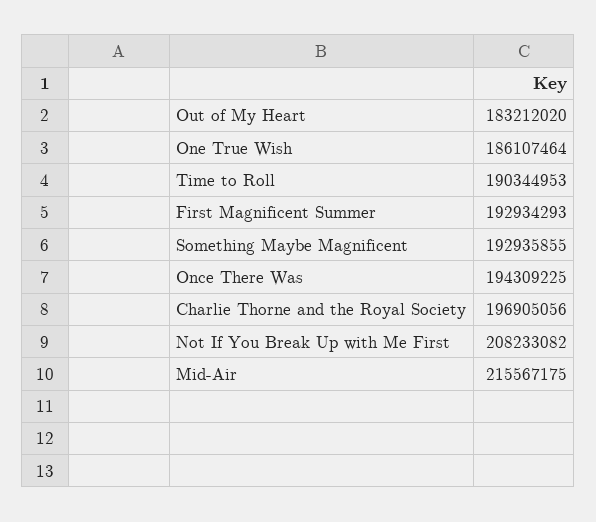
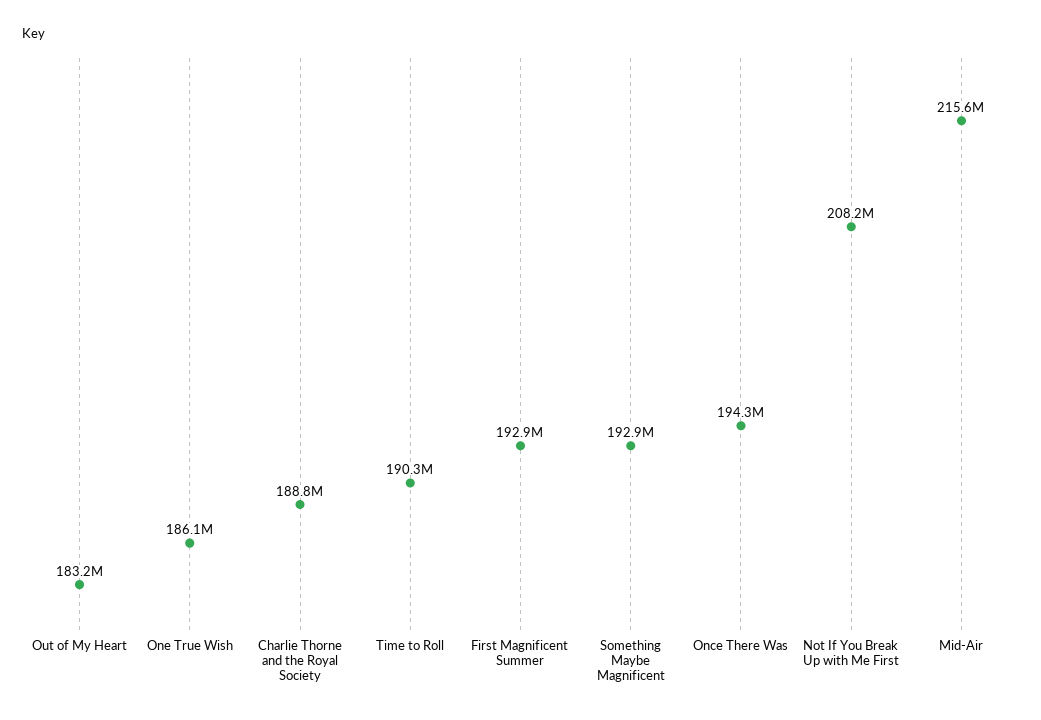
Charlie Thorne and the Royal Society: 196905056 -> 188800000

